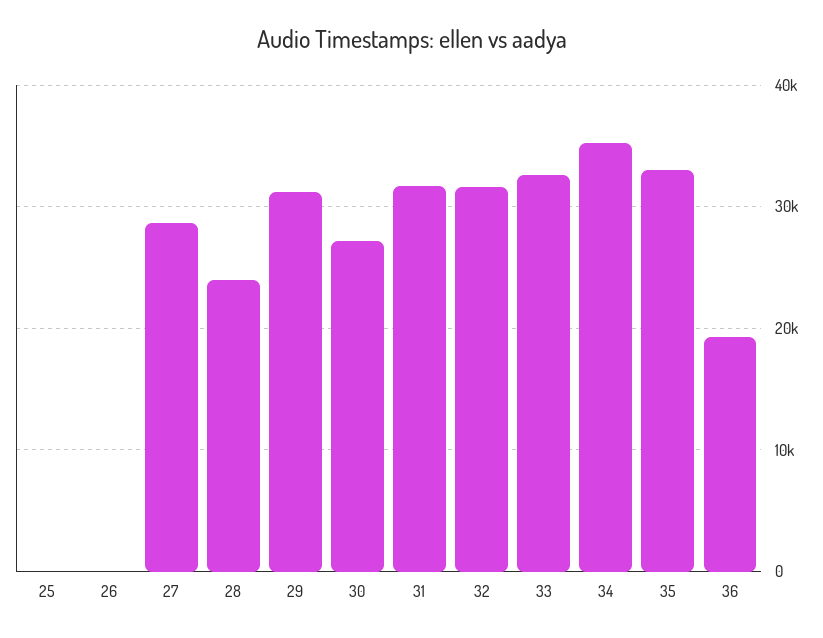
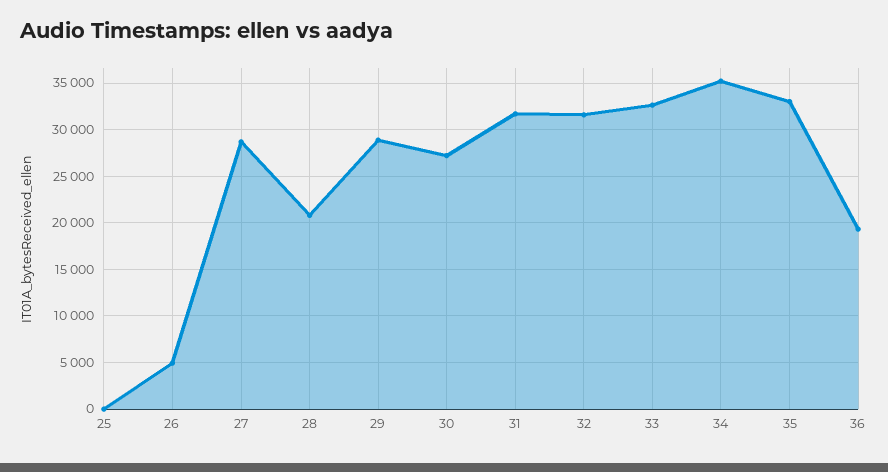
26: 0 -> 5000
28: 24000 -> 21000
29: 31000 -> 29000

